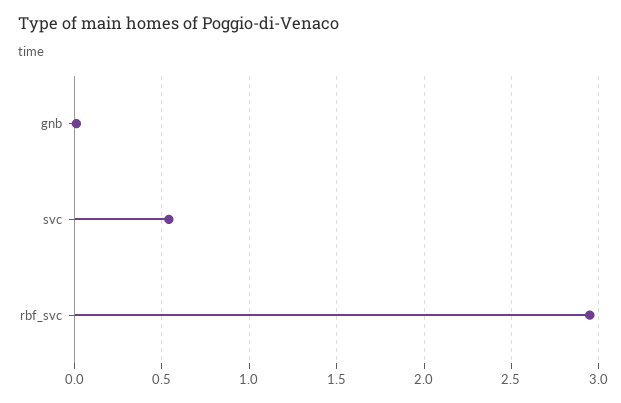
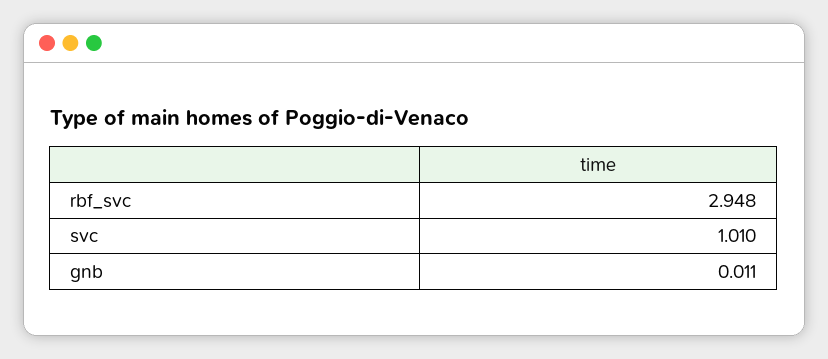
svc: 0.55 -> 1.01

